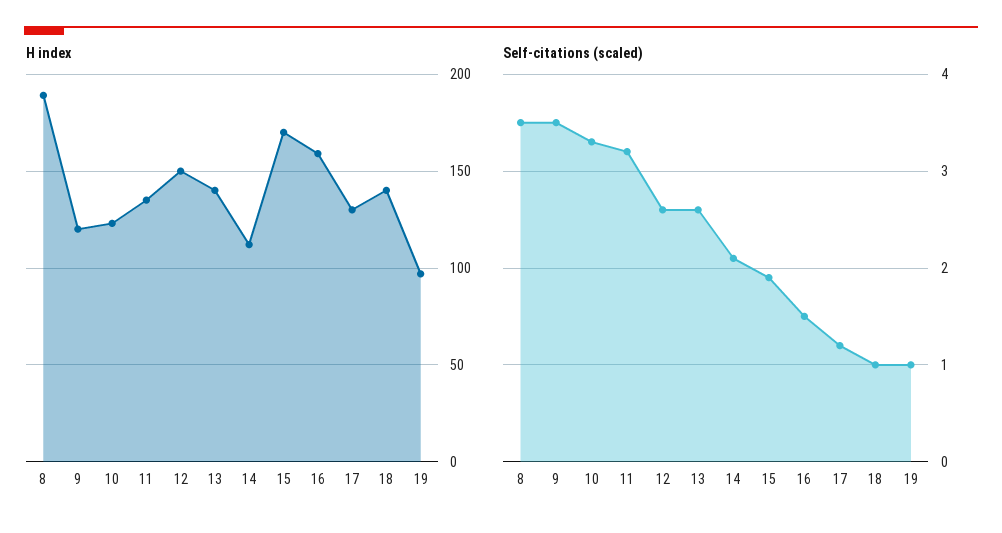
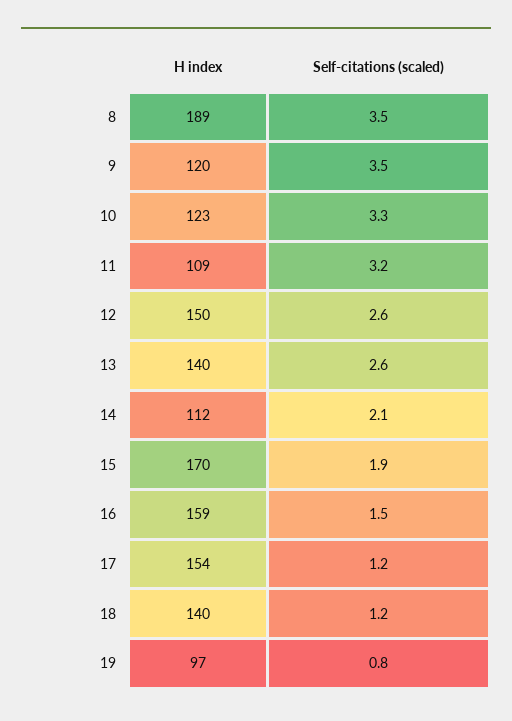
H index, 11: 135 -> 109
H index, 17: 130 -> 154
Self-citations (scaled), 18: 1 -> 1.2
Self-citations (scaled), 19: 1 -> 0.8

